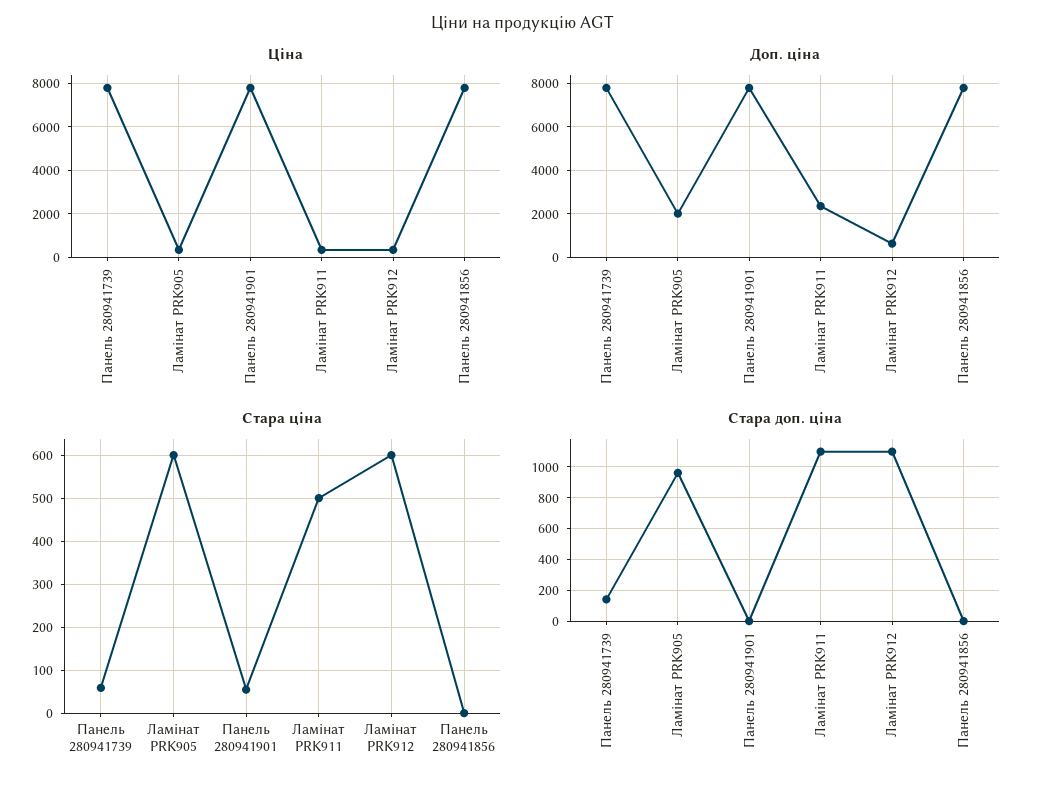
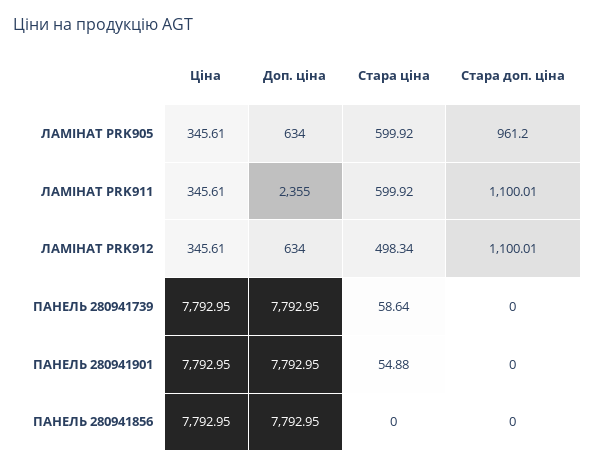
Доп. ціна, Ламінат PRK905: 2000 -> 634
Стара ціна, Ламінат PRK911: 500 -> 599.92
Стара ціна, Ламінат PRK912: 600 -> 498.34
Стара доп. ціна, Панель 280941739: 150 -> 0

